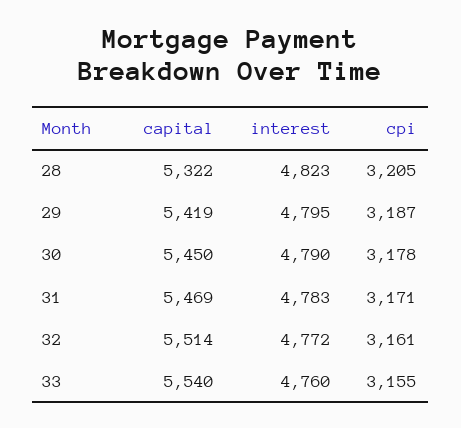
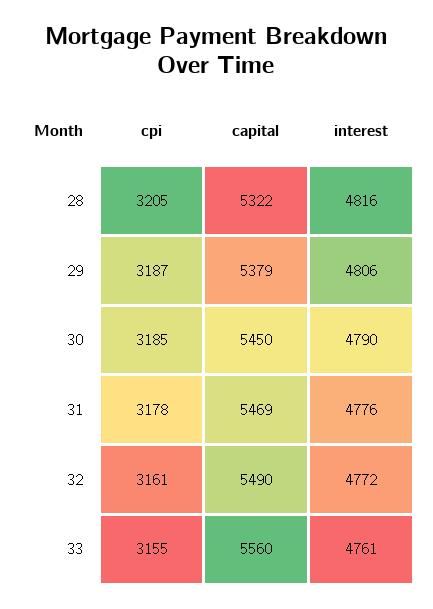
interest, 28: 4823 -> 4816
capital, 29: 5419 -> 5379
interest, 29: 4795 -> 4806
cpi, 30: 3178 -> 3185
interest, 31: 4783 -> 4776
cpi, 31: 3171 -> 3178
capital, 32: 5514 -> 5490
capital, 33: 5540 -> 5560
interest, 33: 4760 -> 4761

